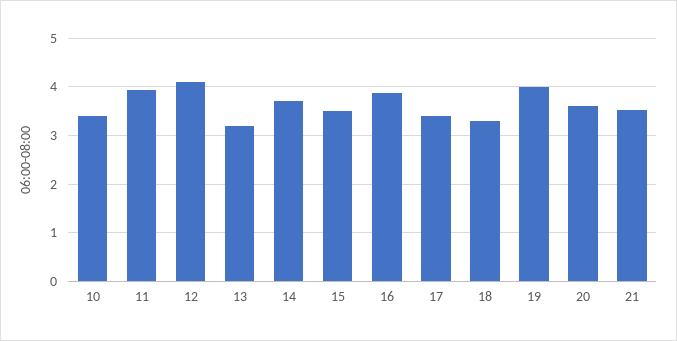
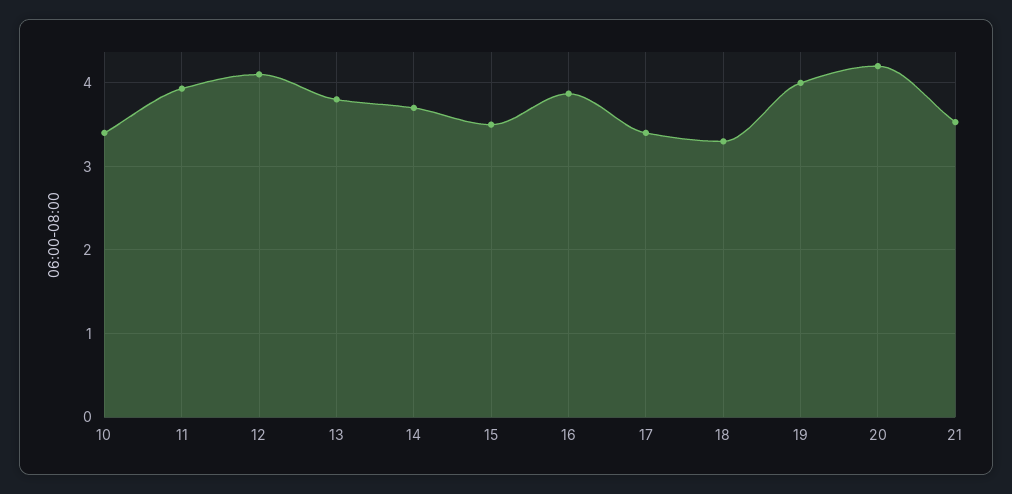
13: 3.2 -> 3.8
20: 3.6 -> 4.2

